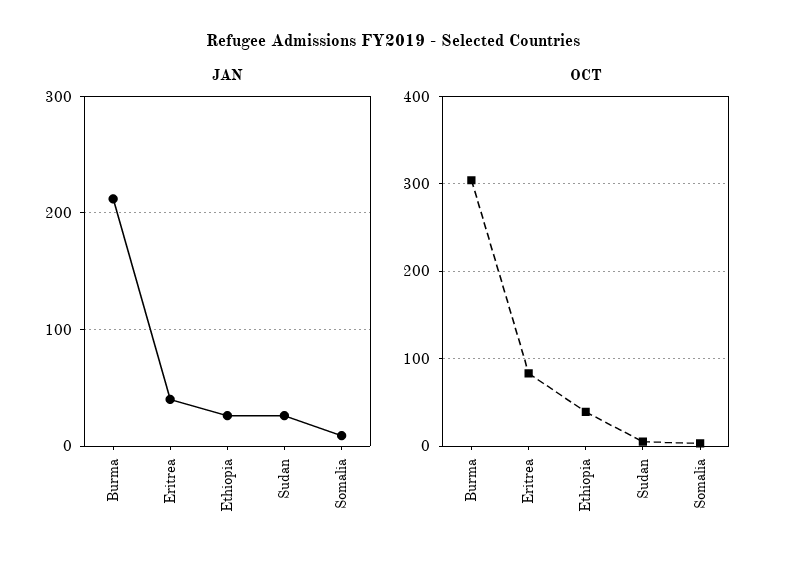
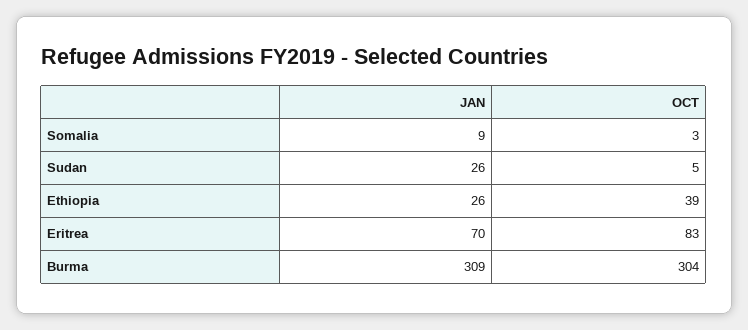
JAN, Burma: 210 -> 309
JAN, Eritrea: 40 -> 70

